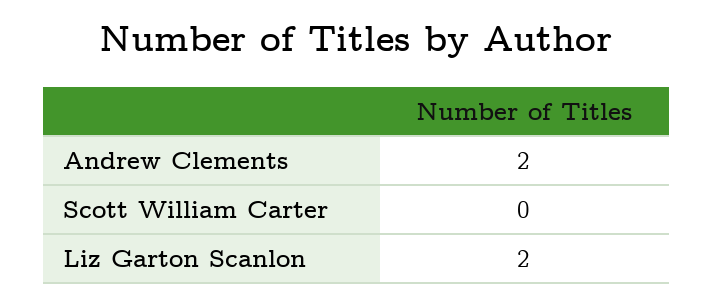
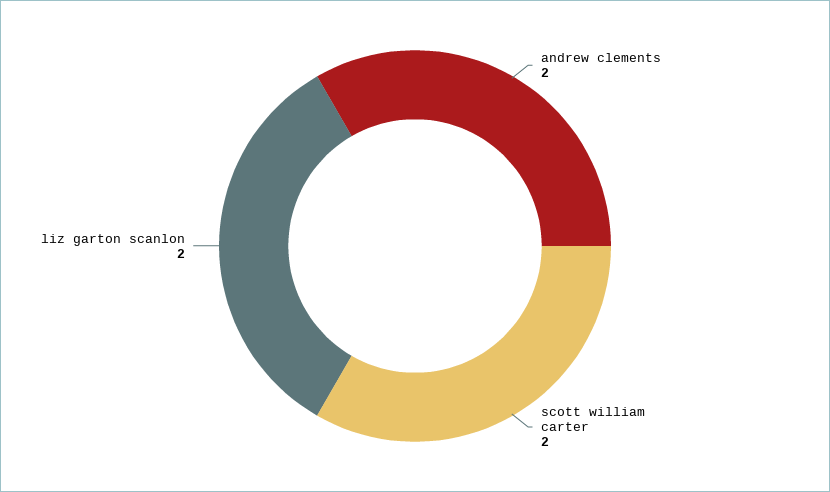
Scott William Carter: 0 -> 2

